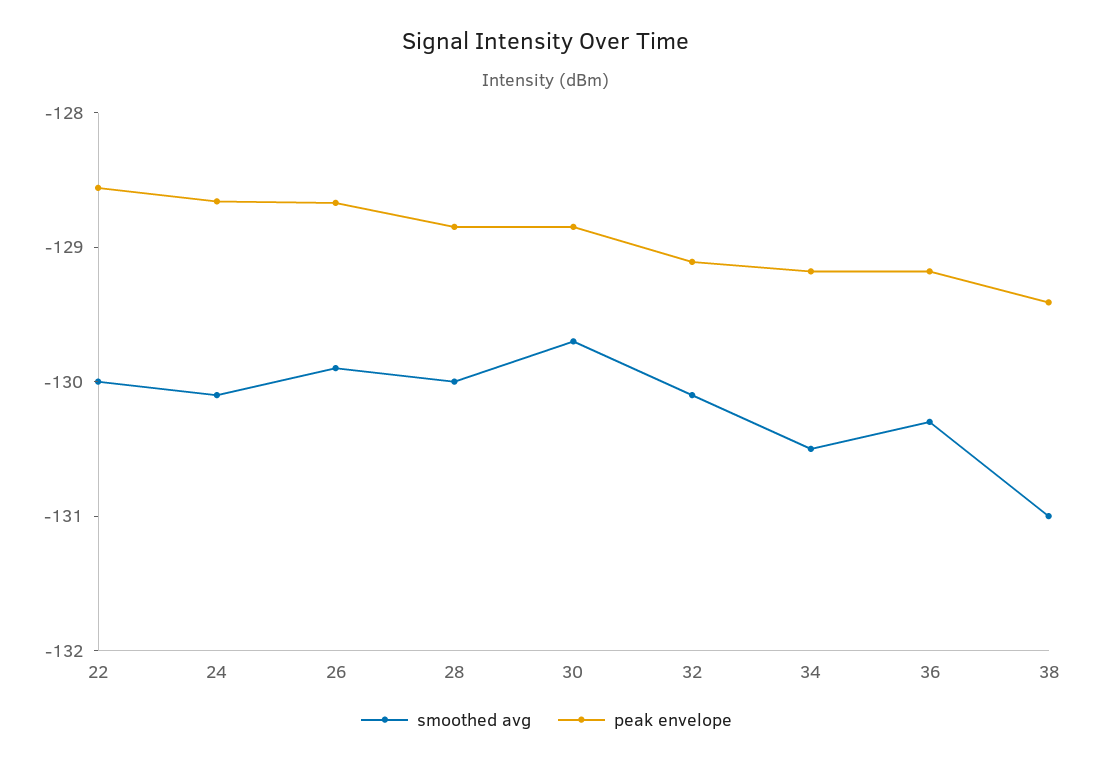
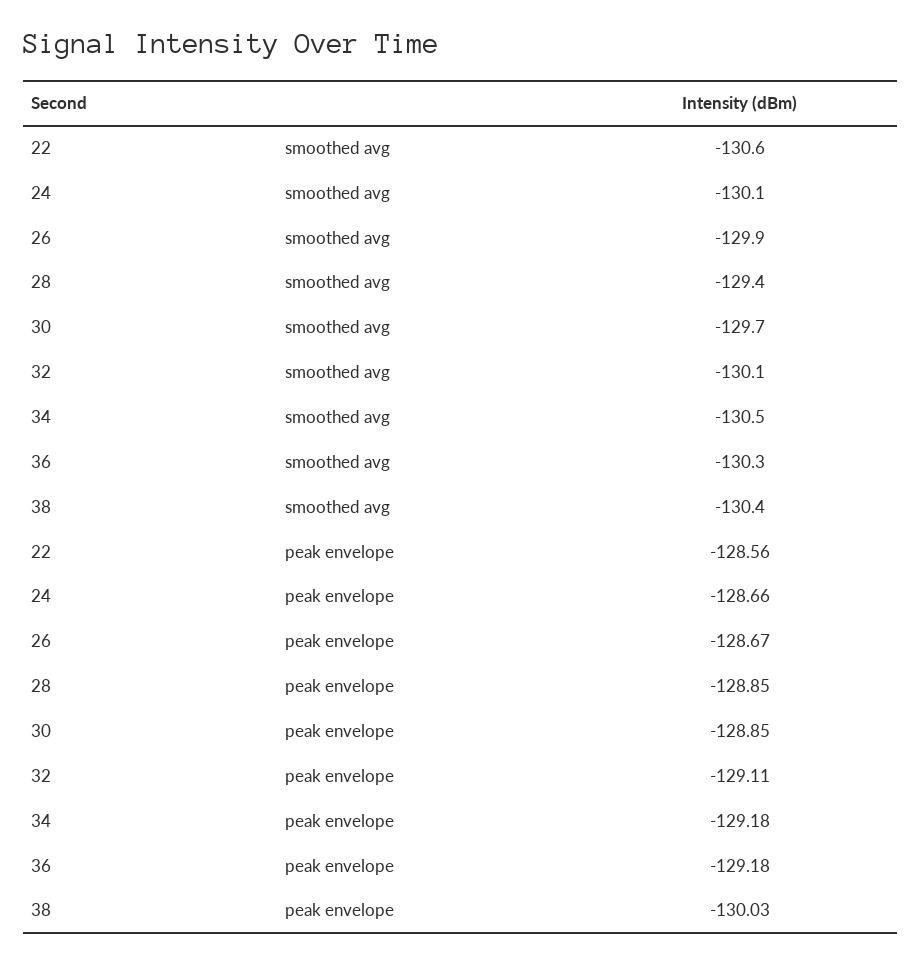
smoothed avg, 22: -130 -> -130.6
smoothed avg, 28: -130 -> -129.4
smoothed avg, 38: -131 -> -130.4
peak envelope, 38: -129.4 -> -130.03

